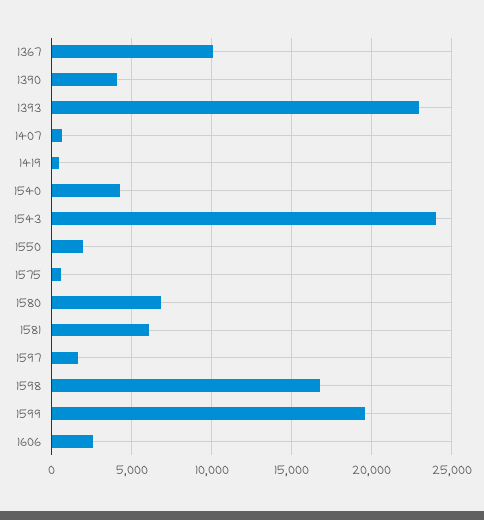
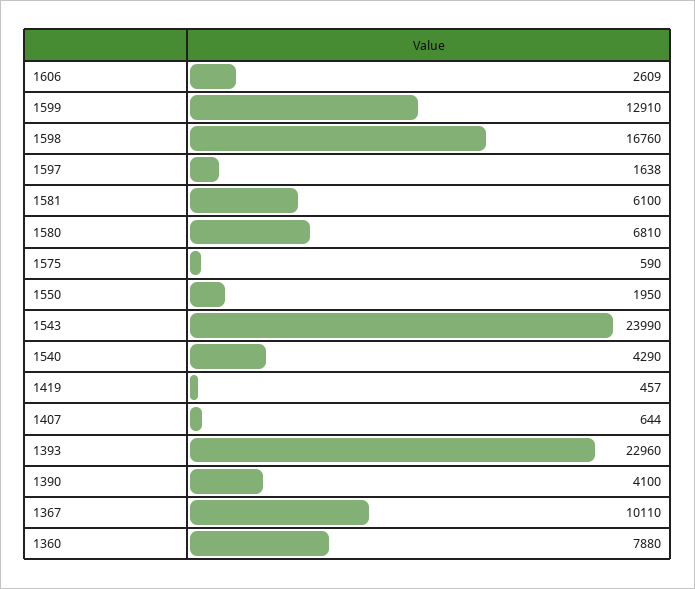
1599: 19500 -> 12910
1360: none -> 7880

